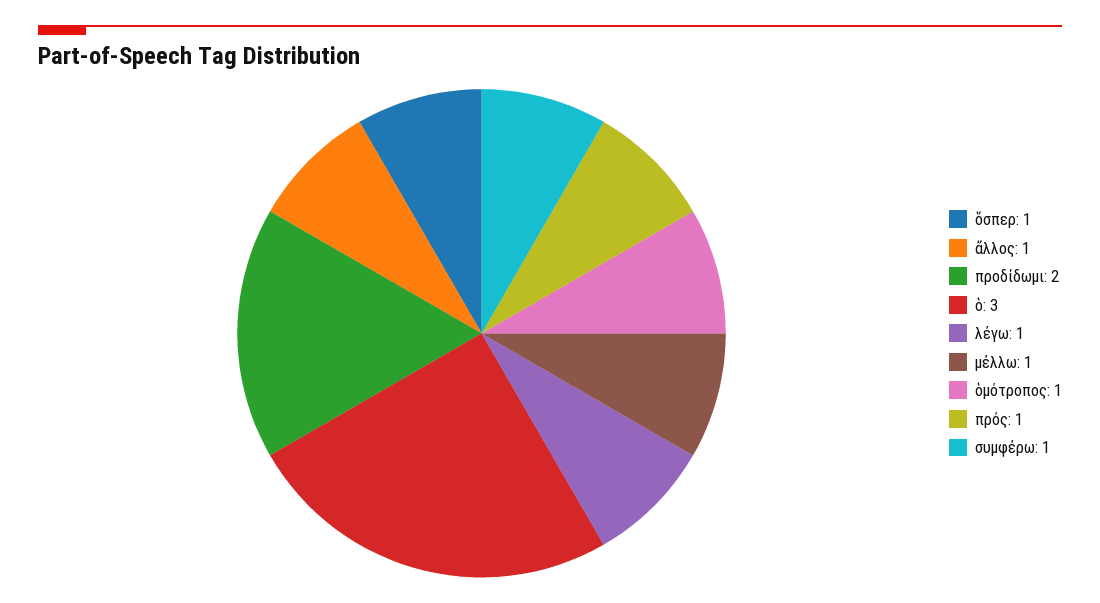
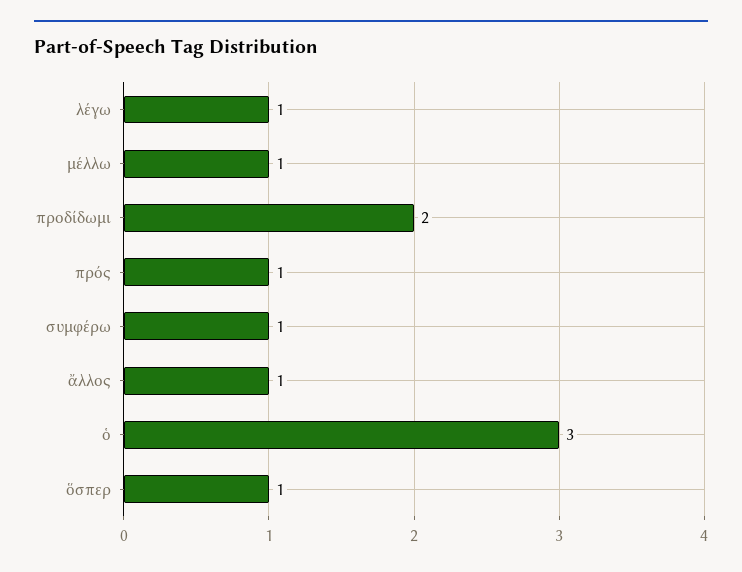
ὁμότροπος: 1 -> none

